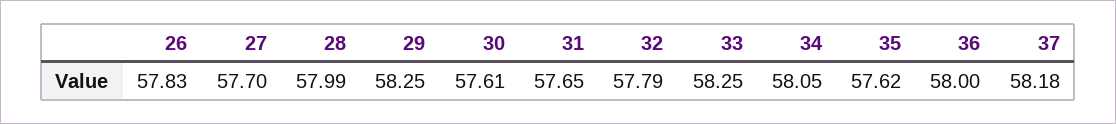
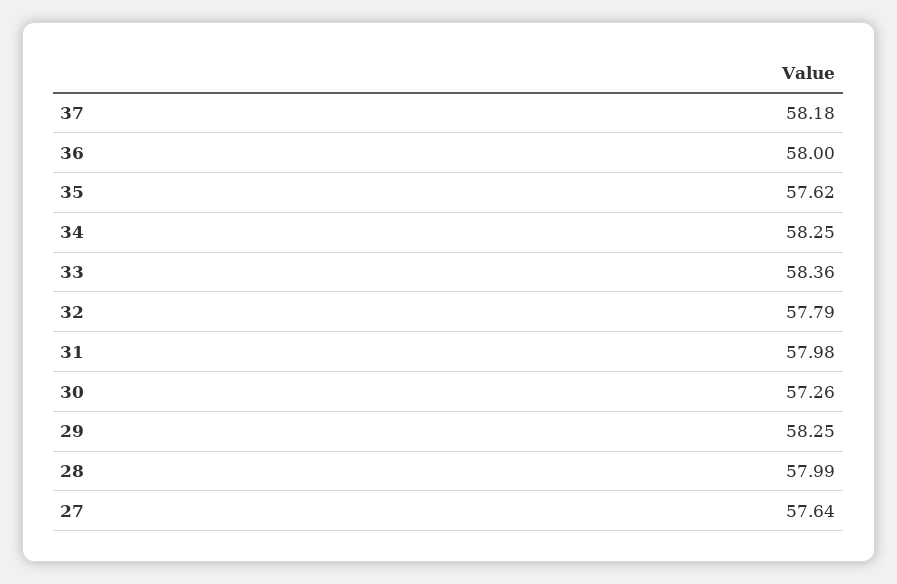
26: 57.83 -> none
27: 57.7 -> 57.64
30: 57.61 -> 57.26
31: 57.65 -> 57.98
33: 58.25 -> 58.36
34: 58.05 -> 58.25

